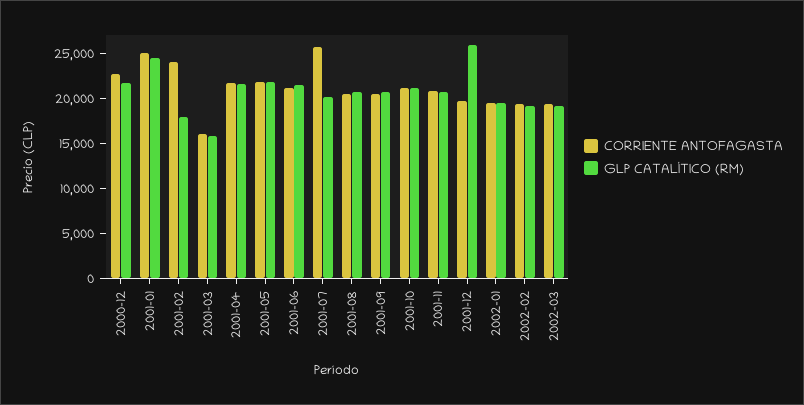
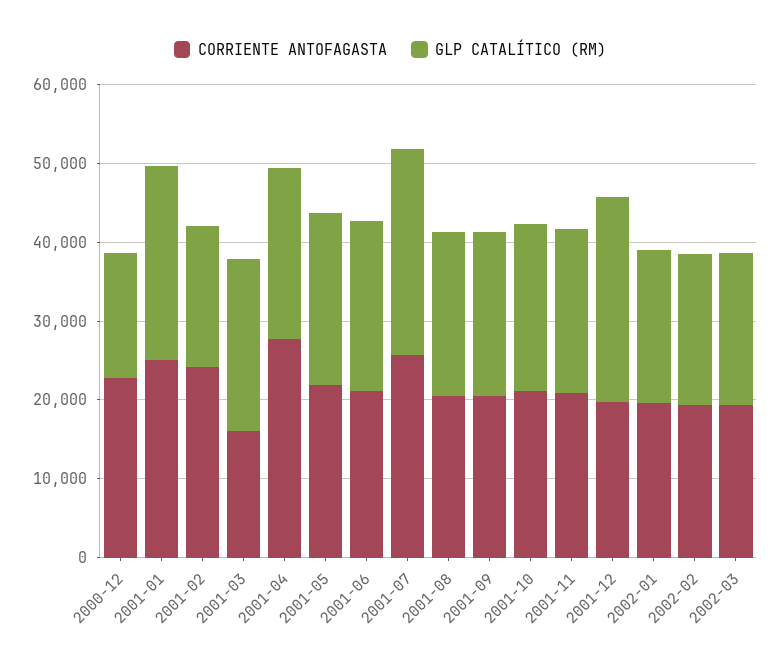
GLP CATALÍTICO (RM), 2000-12: 22000 -> 16000
GLP CATALÍTICO (RM), 2001-03: 16000 -> 22000
CORRIENTE ANTOFAGASTA, 2001-04: 22000 -> 28000
GLP CATALÍTICO (RM), 2001-07: 20000 -> 26000

